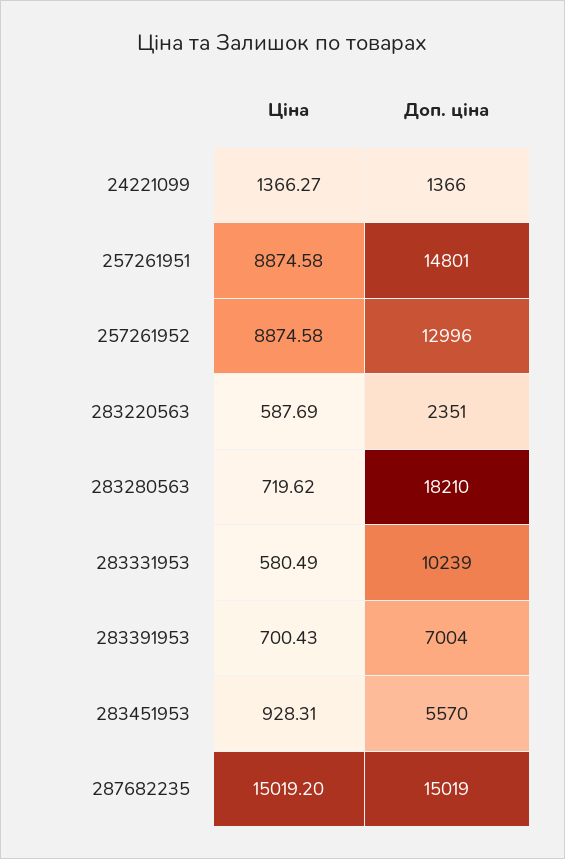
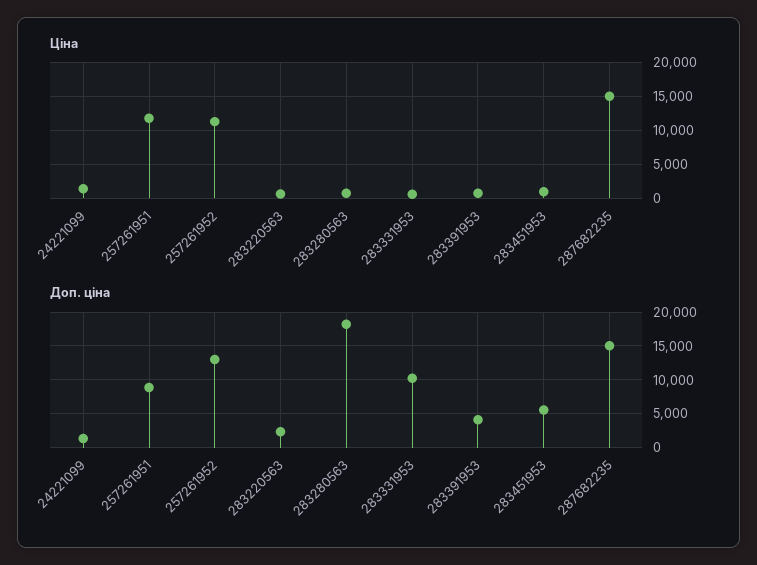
Ціна, 257261951: 8874.58 -> 12000
Доп. ціна, 257261951: 14801 -> 9000
Ціна, 257261952: 8874.58 -> 11000
Доп. ціна, 283391953: 7004 -> 4000

